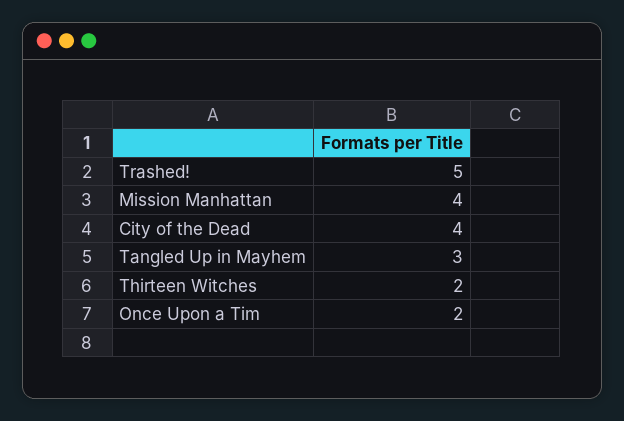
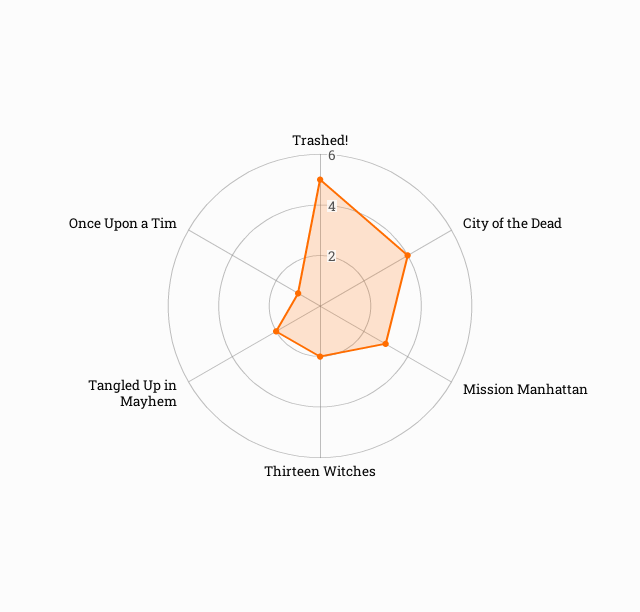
Mission Manhattan: 4 -> 3
Tangled Up in Mayhem: 3 -> 2
Once Upon a Tim: 2 -> 1

